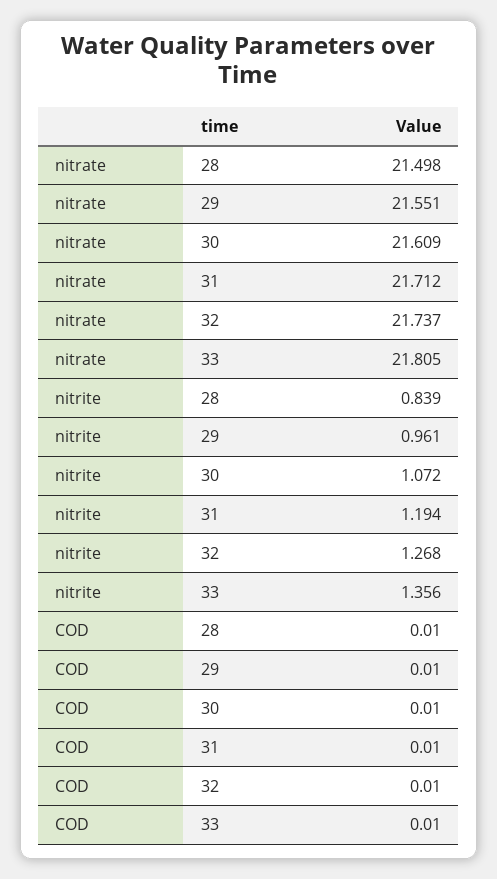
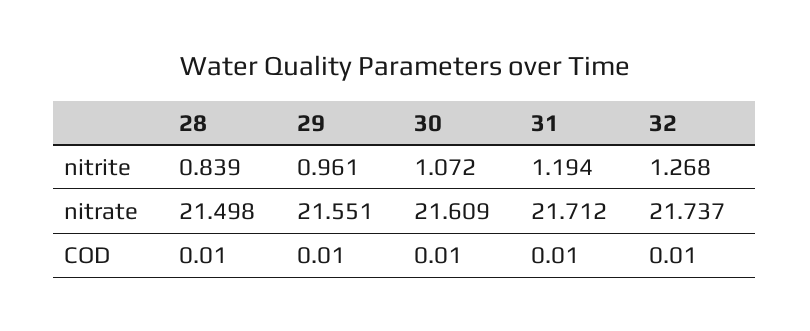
nitrate, 33: 21.805 -> none
nitrite, 33: 1.356 -> none
COD, 33: 0.01 -> none

